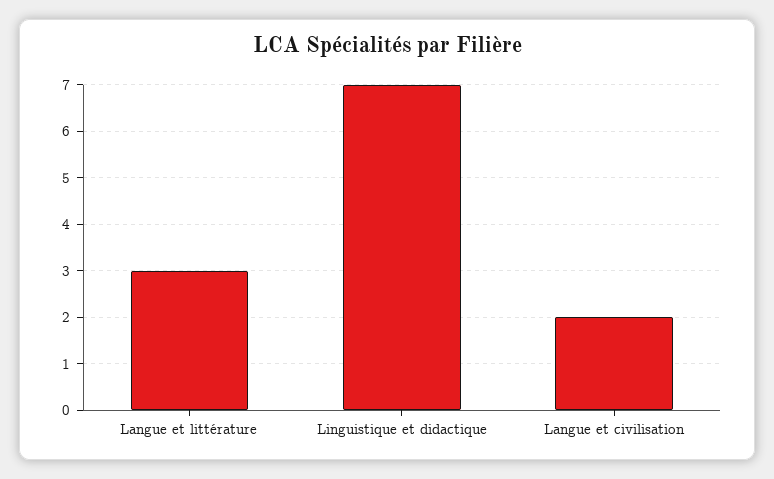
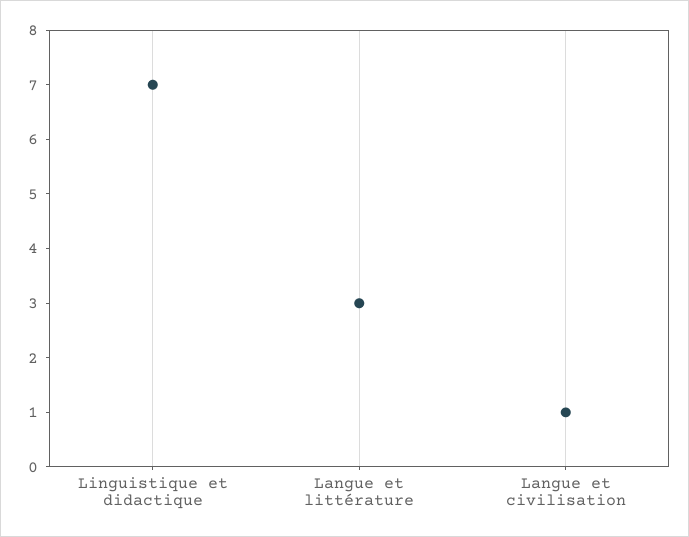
Langue et civilisation: 2 -> 1

